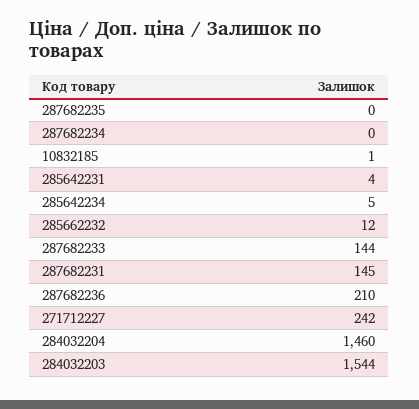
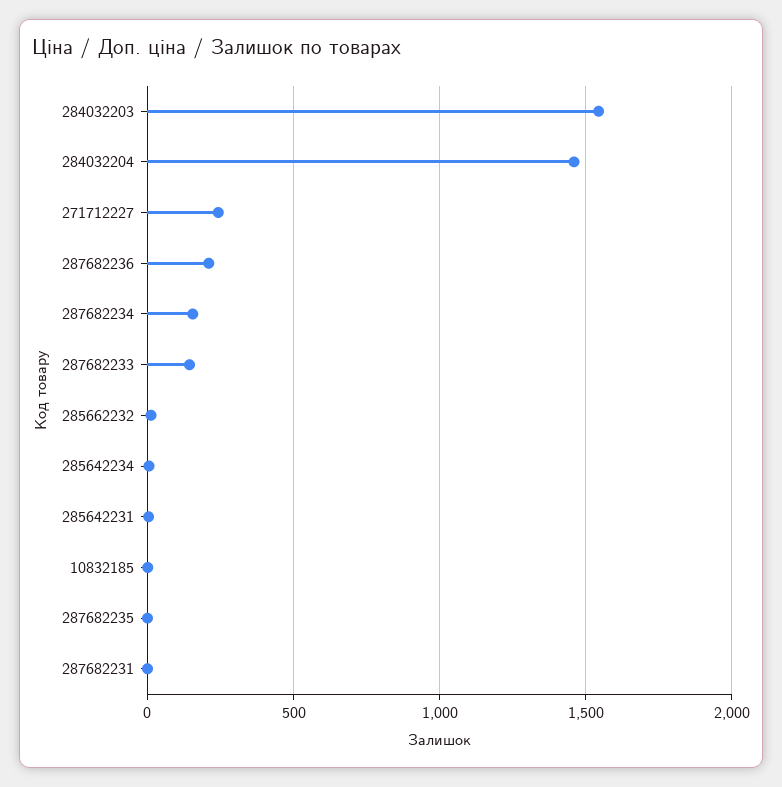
287682234: 0 -> 150
287682231: 145 -> 0

